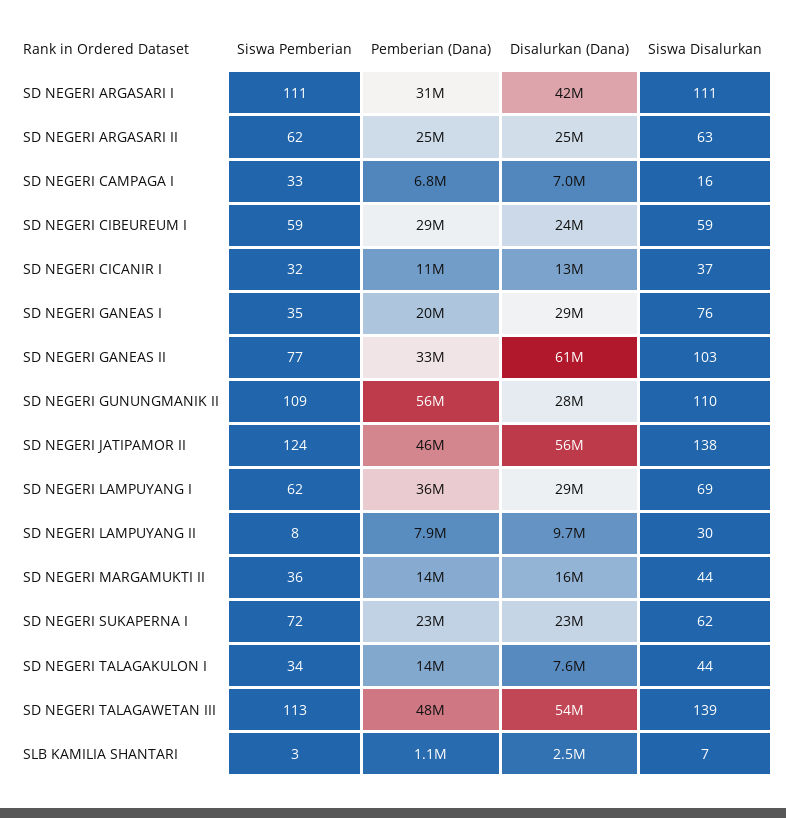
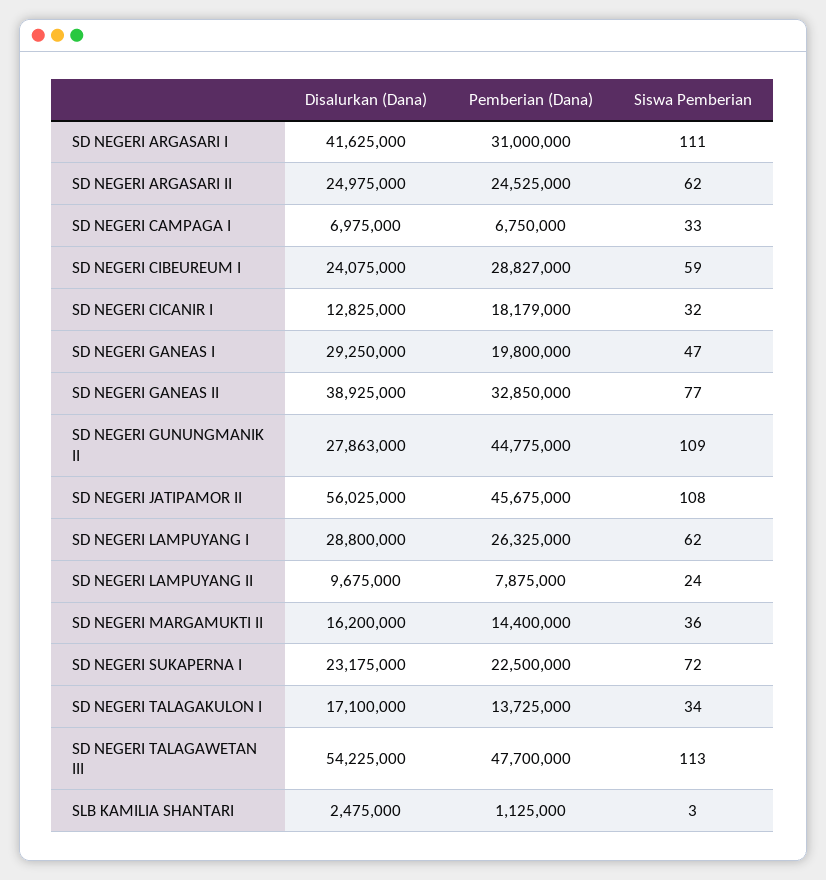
Siswa Disalurkan, SD NEGERI ARGASARI I: 111 -> none
Siswa Disalurkan, SD NEGERI ARGASARI II: 63 -> none
Siswa Disalurkan, SD NEGERI CAMPAGA I: 16 -> none
Siswa Disalurkan, SD NEGERI CIBEUREUM I: 59 -> none
Pemberian (Dana), SD NEGERI CICANIR I: 11000000 -> 18179000
Siswa Disalurkan, SD NEGERI CICANIR I: 37 -> none
Siswa Pemberian, SD NEGERI GANEAS I: 35 -> 47
Siswa Disalurkan, SD NEGERI GANEAS I: 76 -> none
Disalurkan (Dana), SD NEGERI GANEAS II: 61000000 -> 38925000
Siswa Disalurkan, SD NEGERI GANEAS II: 103 -> none
Pemberian (Dana), SD NEGERI GUNUNGMANIK II: 56000000 -> 44775000
Siswa Disalurkan, SD NEGERI GUNUNGMANIK II: 110 -> none
Siswa Pemberian, SD NEGERI JATIPAMOR II: 124 -> 108
Siswa Disalurkan, SD NEGERI JATIPAMOR II: 138 -> none
Pemberian (Dana), SD NEGERI LAMPUYANG I: 36000000 -> 26325000
Siswa Disalurkan, SD NEGERI LAMPUYANG I: 69 -> none
Siswa Pemberian, SD NEGERI LAMPUYANG II: 8 -> 24
Siswa Disalurkan, SD NEGERI LAMPUYANG II: 30 -> none
Siswa Disalurkan, SD NEGERI MARGAMUKTI II: 44 -> none
Siswa Disalurkan, SD NEGERI SUKAPERNA I: 62 -> none
Disalurkan (Dana), SD NEGERI TALAGAKULON I: 7600000 -> 17100000
Siswa Disalurkan, SD NEGERI TALAGAKULON I: 44 -> none
Siswa Disalurkan, SD NEGERI TALAGAWETAN III: 139 -> none
Siswa Disalurkan, SLB KAMILIA SHANTARI: 7 -> none

